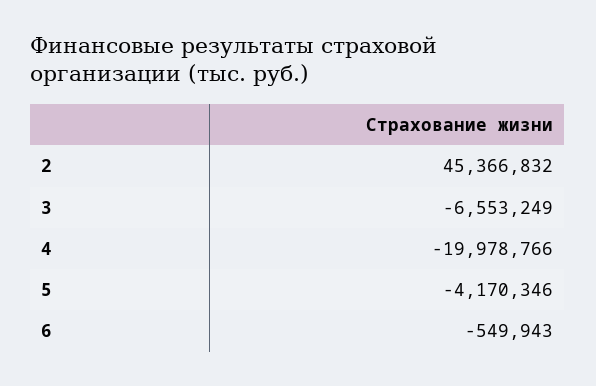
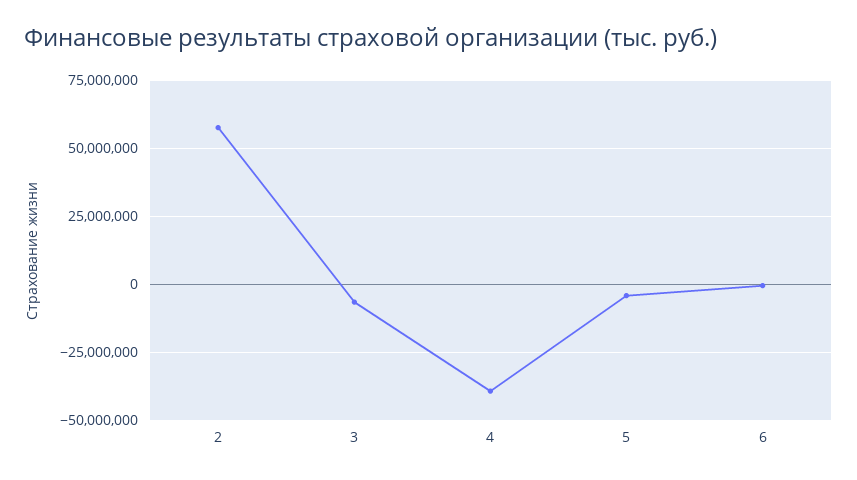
2: 45366832 -> 57500000
4: -19978766 -> -40000000

